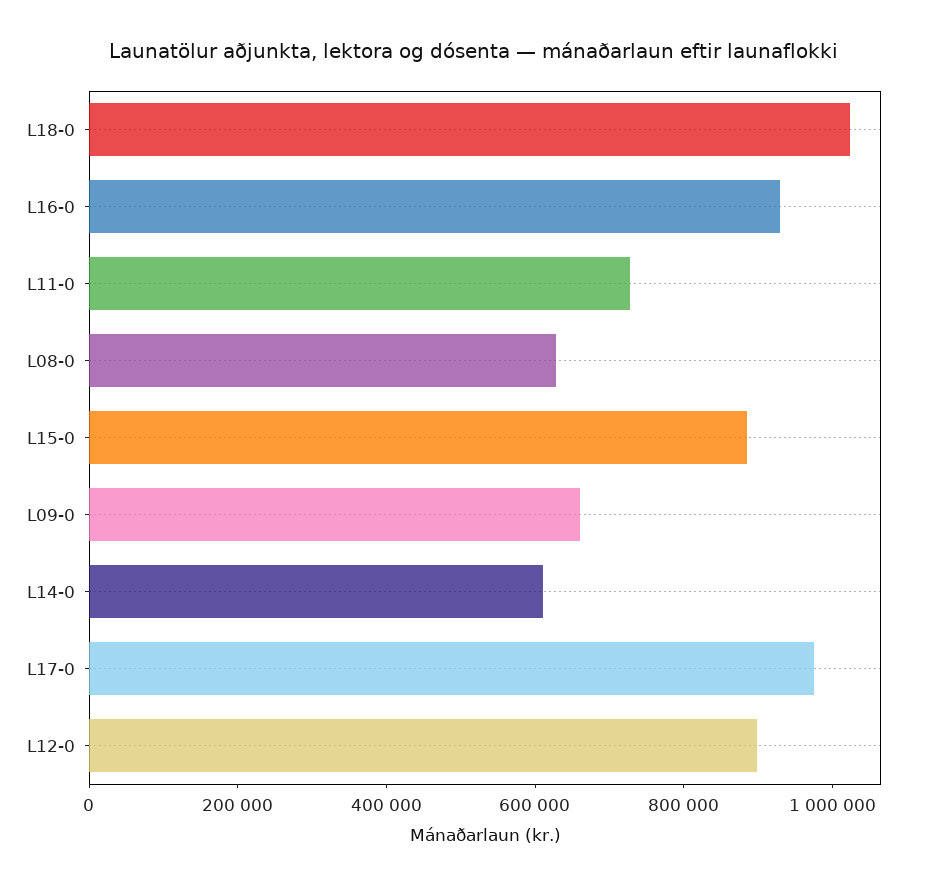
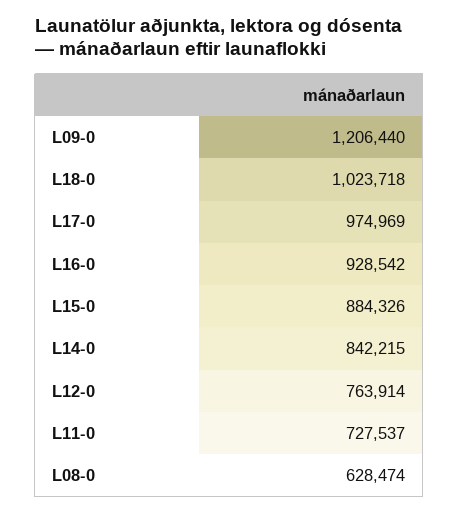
L09-0: 650000 -> 1206440
L14-0: 600000 -> 842215
L12-0: 900000 -> 763914

